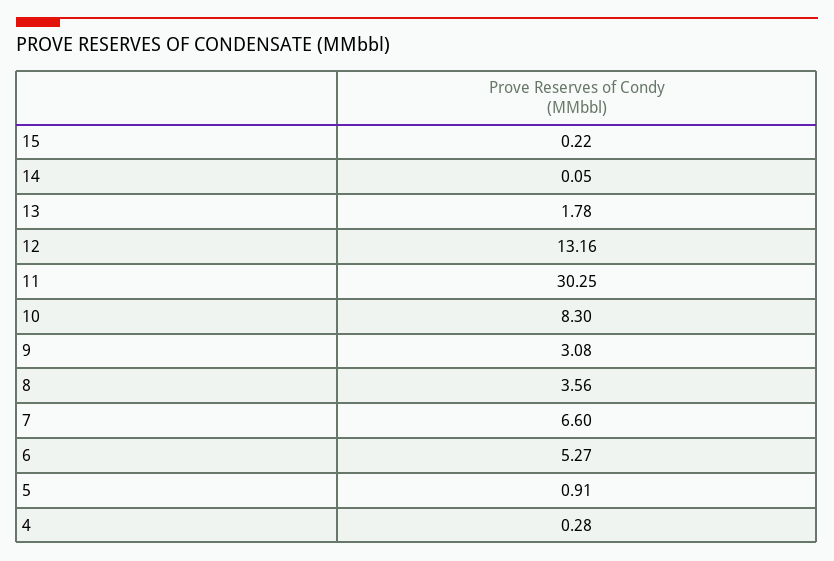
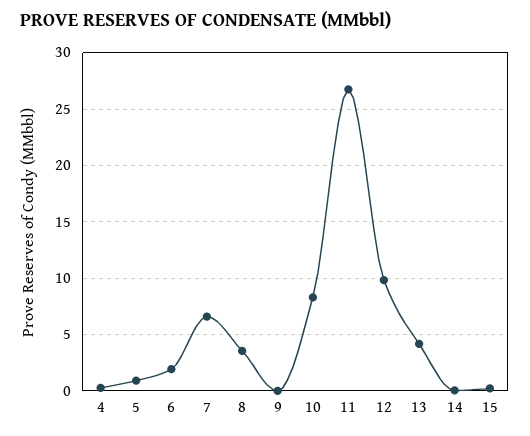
13: 1.78 -> 4
12: 13.16 -> 10
11: 30.25 -> 27
9: 3.08 -> 0
6: 5.27 -> 2

